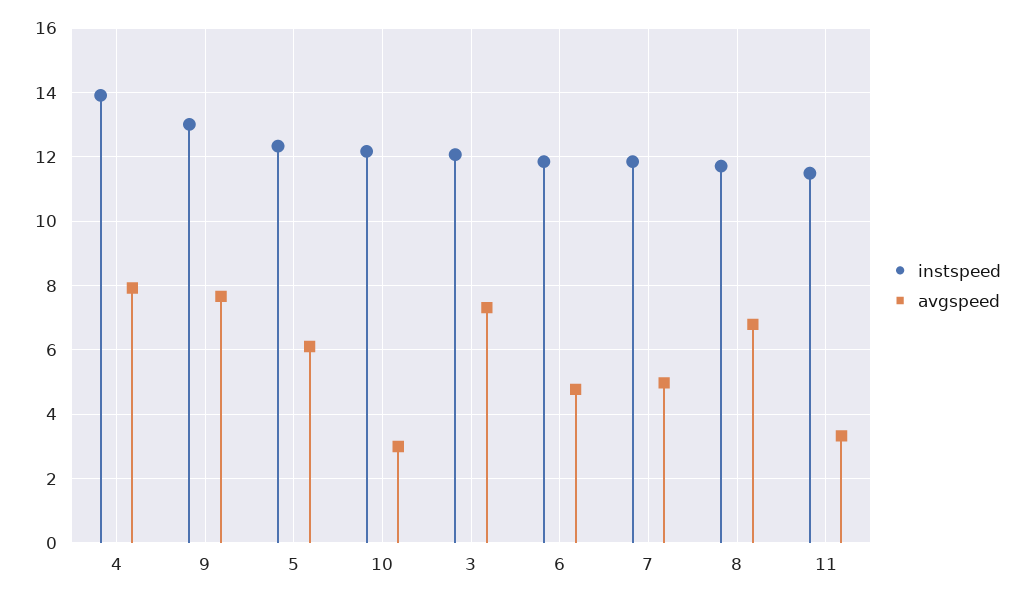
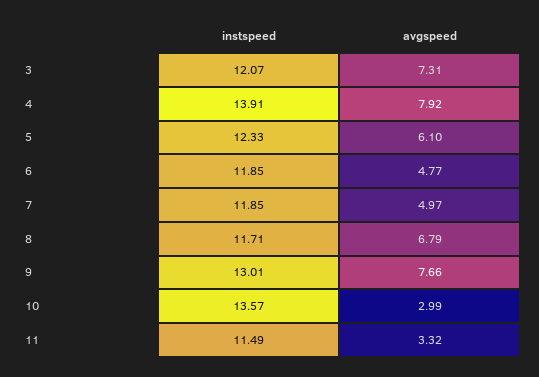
instspeed, 10: 12.2 -> 13.57

